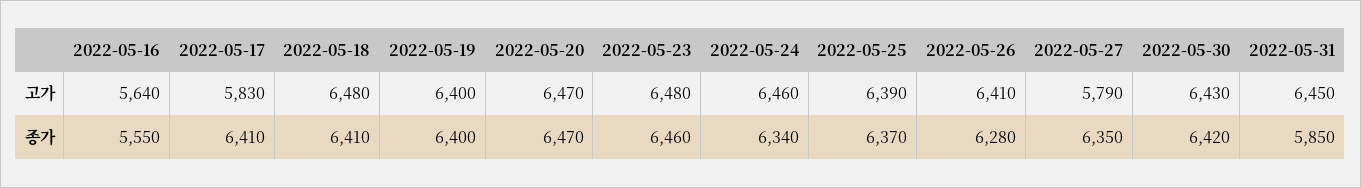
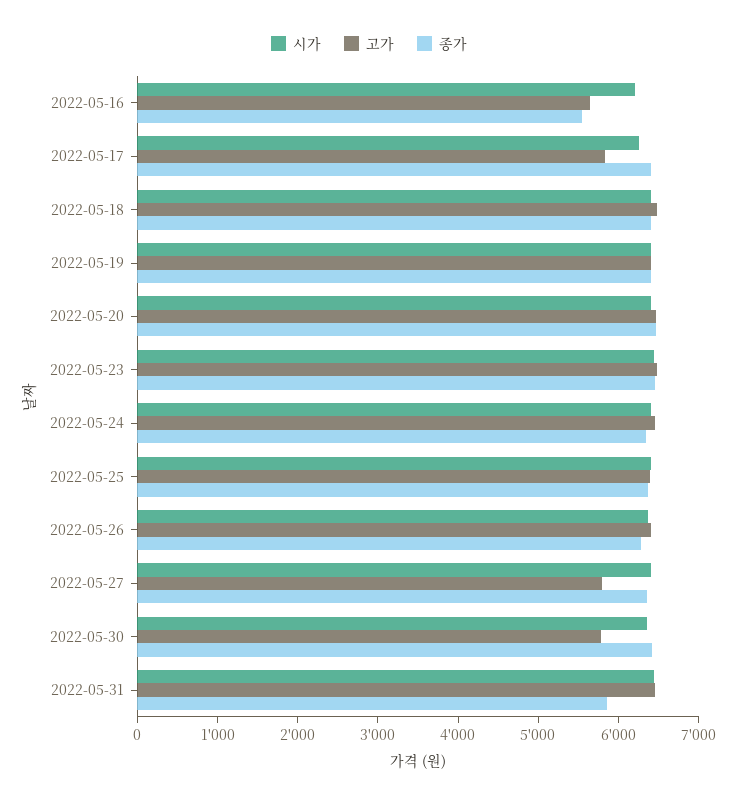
고가, 2022-05-30: 6430 -> 5800
시가, 2022-05-16: none -> 6200
시가, 2022-05-17: none -> 6200
시가, 2022-05-18: none -> 6400
시가, 2022-05-19: none -> 6400
시가, 2022-05-20: none -> 6400
시가, 2022-05-23: none -> 6400
시가, 2022-05-24: none -> 6400
시가, 2022-05-25: none -> 6400
시가, 2022-05-26: none -> 6400
시가, 2022-05-27: none -> 6400
시가, 2022-05-30: none -> 6400
시가, 2022-05-31: none -> 6400

